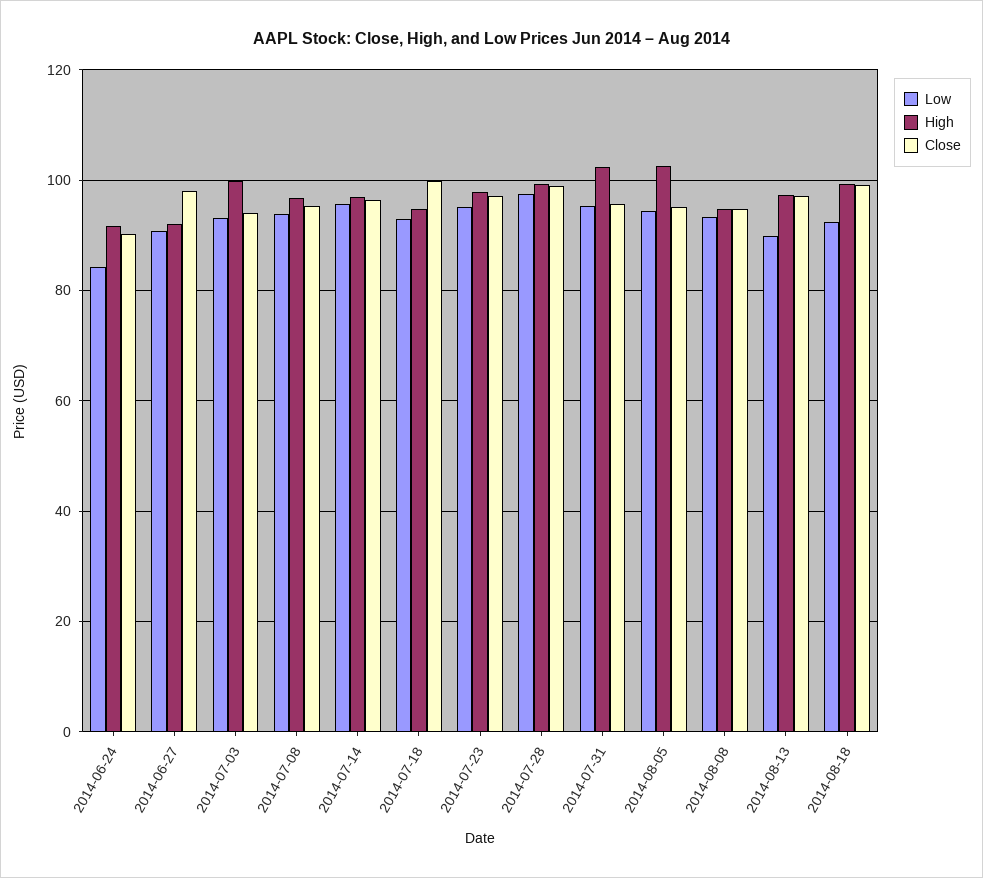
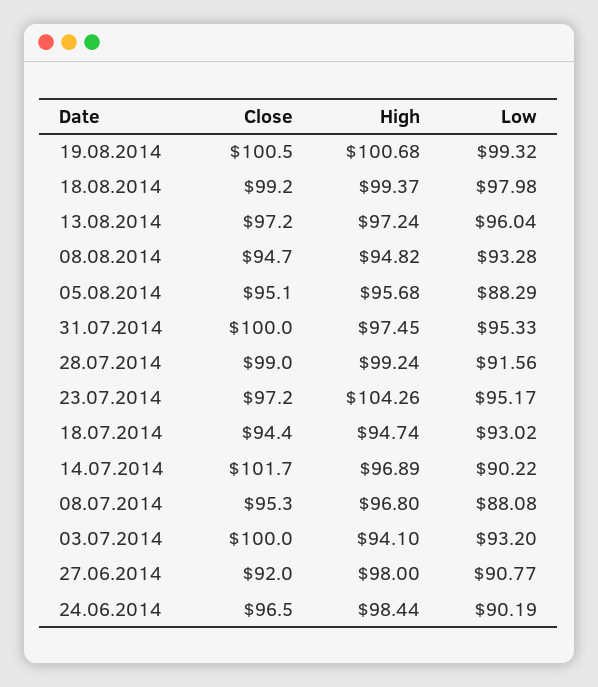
Low, 2014-06-24: 84 -> 90.19
High, 2014-06-24: 92 -> 98.44
Close, 2014-06-24: 90 -> 96.5
High, 2014-06-27: 92 -> 98
Close, 2014-06-27: 98 -> 92
High, 2014-07-03: 100 -> 94.1
Close, 2014-07-03: 94 -> 100
Low, 2014-07-08: 94 -> 88.08
Low, 2014-07-14: 96 -> 90.22
Close, 2014-07-14: 96 -> 101.7
Close, 2014-07-18: 100 -> 94.4
High, 2014-07-23: 98 -> 104.26
Low, 2014-07-28: 98 -> 91.56
High, 2014-07-31: 102 -> 97.45
Close, 2014-07-31: 96 -> 100
Low, 2014-08-05: 94 -> 88.29
High, 2014-08-05: 102 -> 95.68
Low, 2014-08-13: 90 -> 96.04
Low, 2014-08-18: 92 -> 97.98
Close, 19.08.2014: none -> 100.5
High, 19.08.2014: none -> 100.68
Low, 19.08.2014: none -> 99.32

